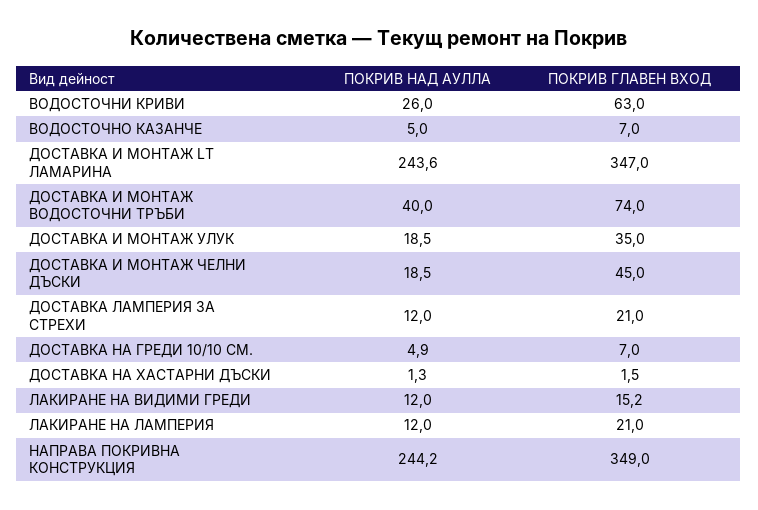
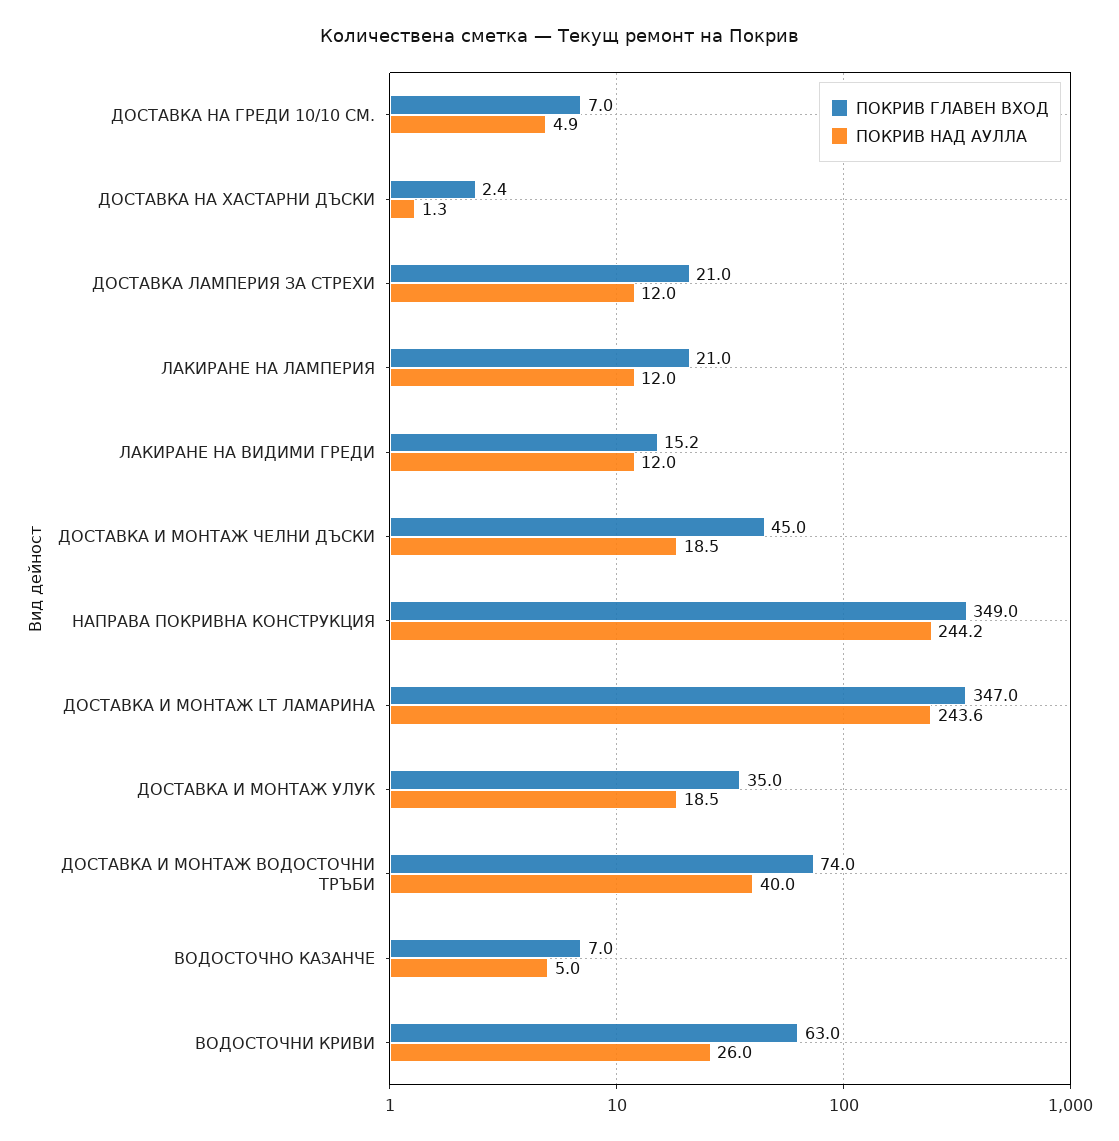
ПОКРИВ ГЛАВЕН ВХОД, ДОСТАВКА НА ХАСТАРНИ ДЪСКИ: 1.5 -> 2.4

